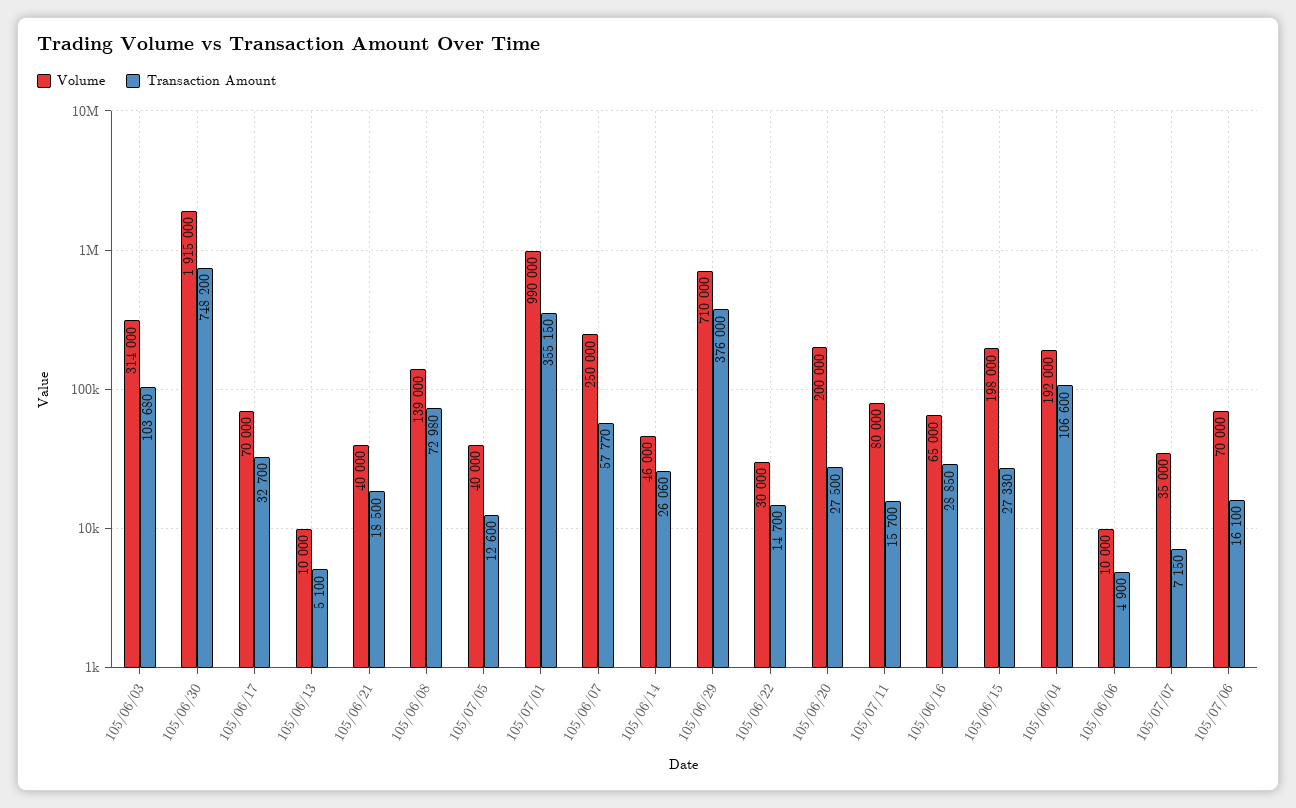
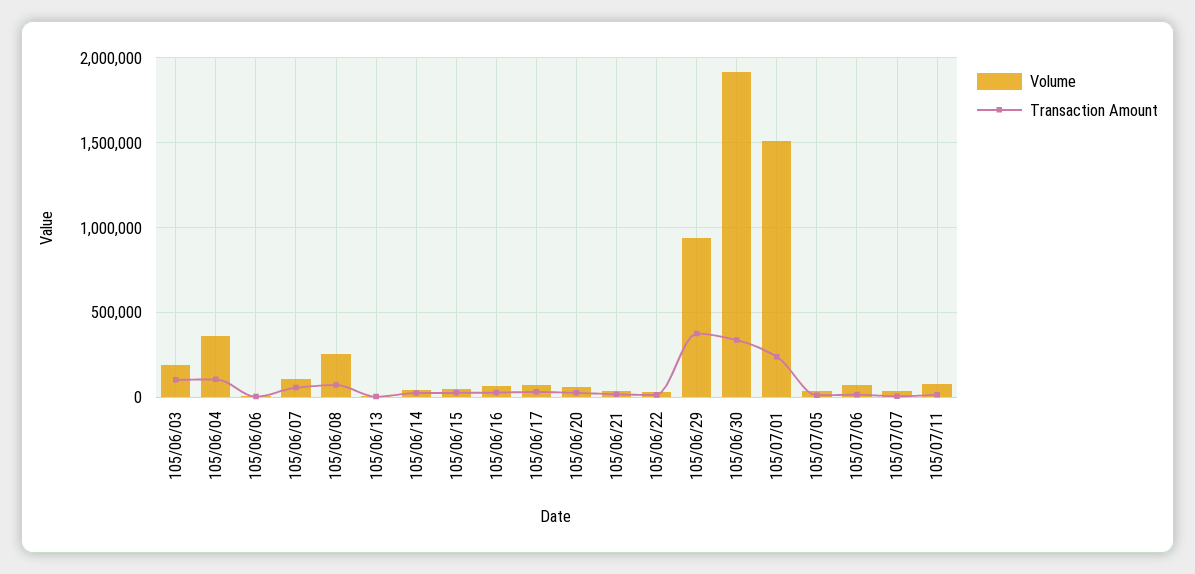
Volume, 105/06/03: 314000 -> 200000
Transaction Amount, 105/06/30: 748200 -> 350000
Volume, 105/06/08: 139000 -> 250000
Volume, 105/07/01: 990000 -> 1500000
Transaction Amount, 105/07/01: 355150 -> 250000
Volume, 105/06/07: 250000 -> 100000
Volume, 105/06/29: 710000 -> 950000
Volume, 105/06/20: 200000 -> 50000
Volume, 105/06/15: 198000 -> 50000
Volume, 105/06/04: 192000 -> 350000

